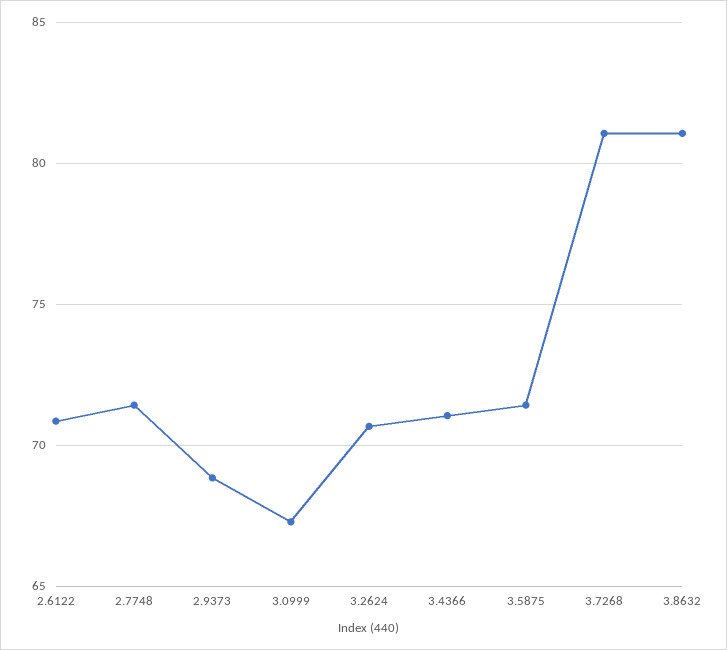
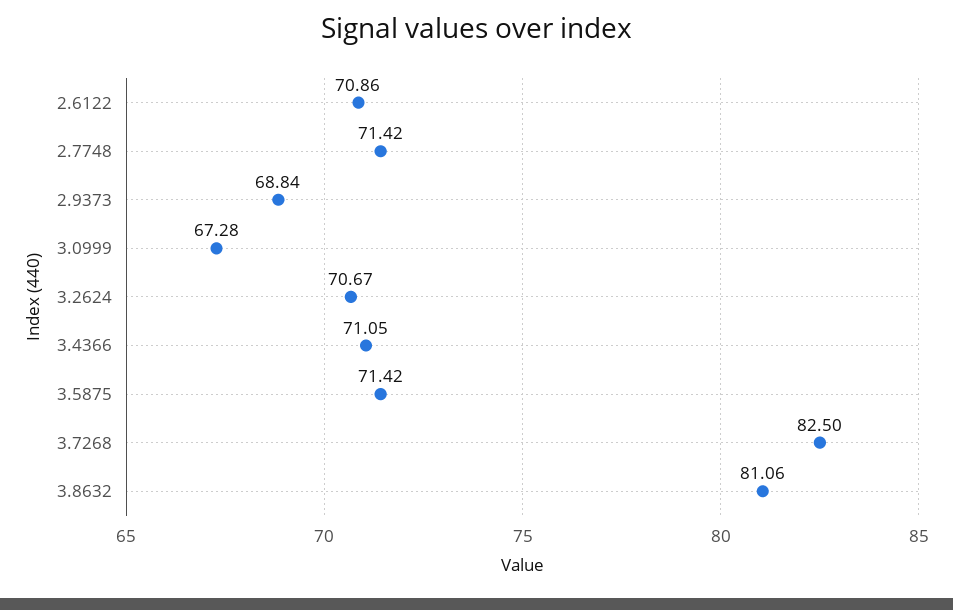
3.7268: 81 -> 82.5

